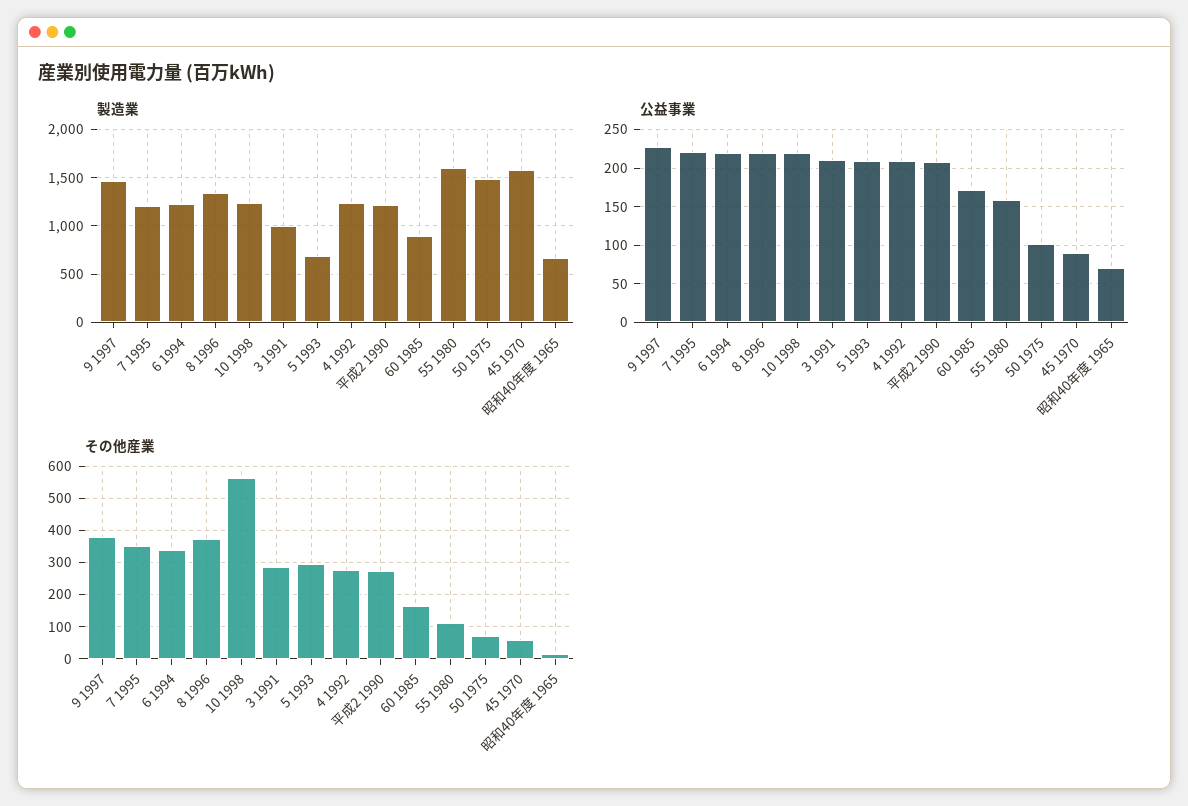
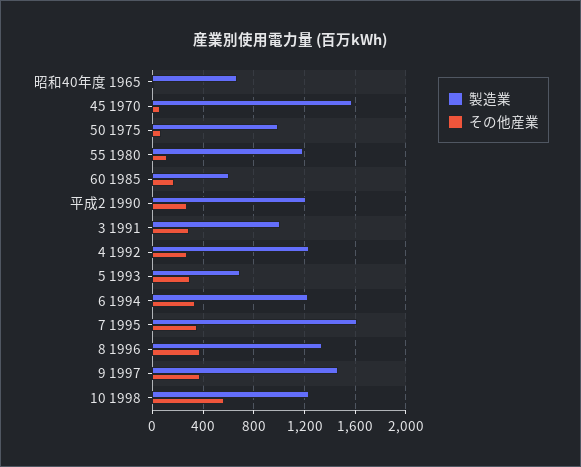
製造業, 7 1995: 1200 -> 1600
製造業, 60 1985: 900 -> 600
製造業, 55 1980: 1600 -> 1200
製造業, 50 1975: 1500 -> 1000
公益事業, 9 1997: 230 -> none
公益事業, 7 1995: 220 -> none
公益事業, 6 1994: 220 -> none
公益事業, 8 1996: 220 -> none
公益事業, 10 1998: 220 -> none
公益事業, 3 1991: 210 -> none
公益事業, 5 1993: 210 -> none
公益事業, 4 1992: 210 -> none
公益事業, 平成2 1990: 210 -> none
公益事業, 60 1985: 170 -> none
公益事業, 55 1980: 160 -> none
公益事業, 50 1975: 100 -> none
公益事業, 45 1970: 90 -> none
公益事業, 昭和40年度 1965: 70 -> none

